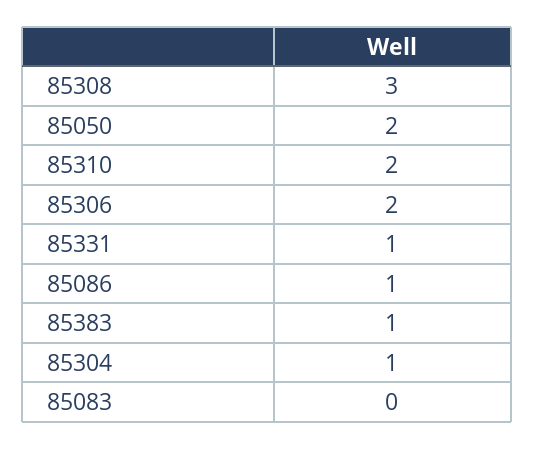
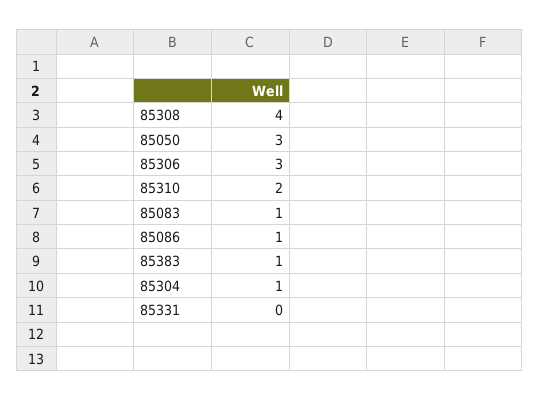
85308: 3 -> 4
85050: 2 -> 3
85306: 2 -> 3
85331: 1 -> 0
85083: 0 -> 1

